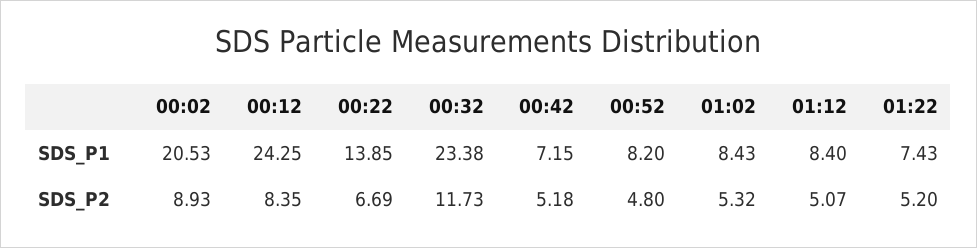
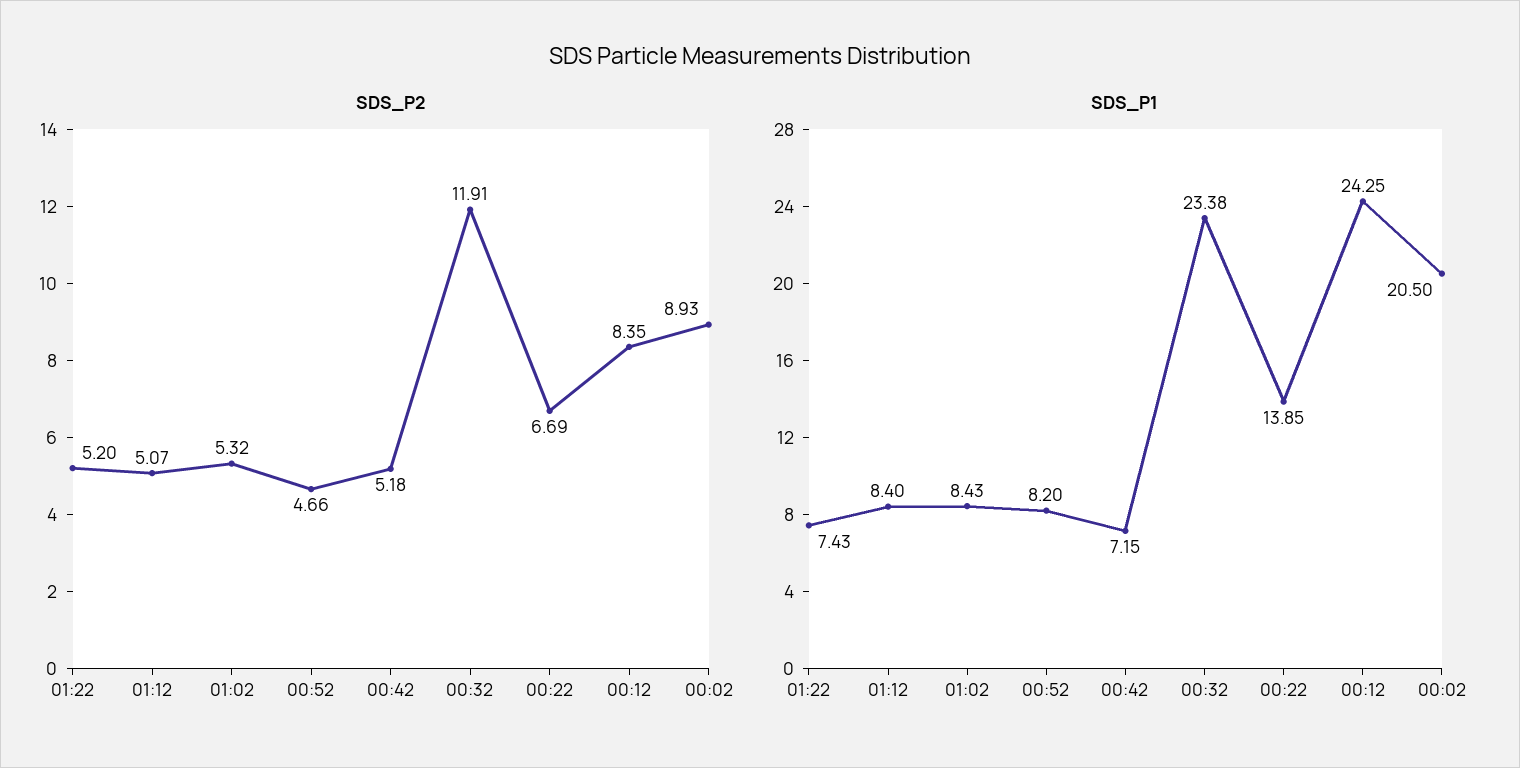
SDS_P1, 00:02: 20.53 -> 20.5
SDS_P2, 00:32: 11.73 -> 11.91
SDS_P2, 00:52: 4.8 -> 4.66

